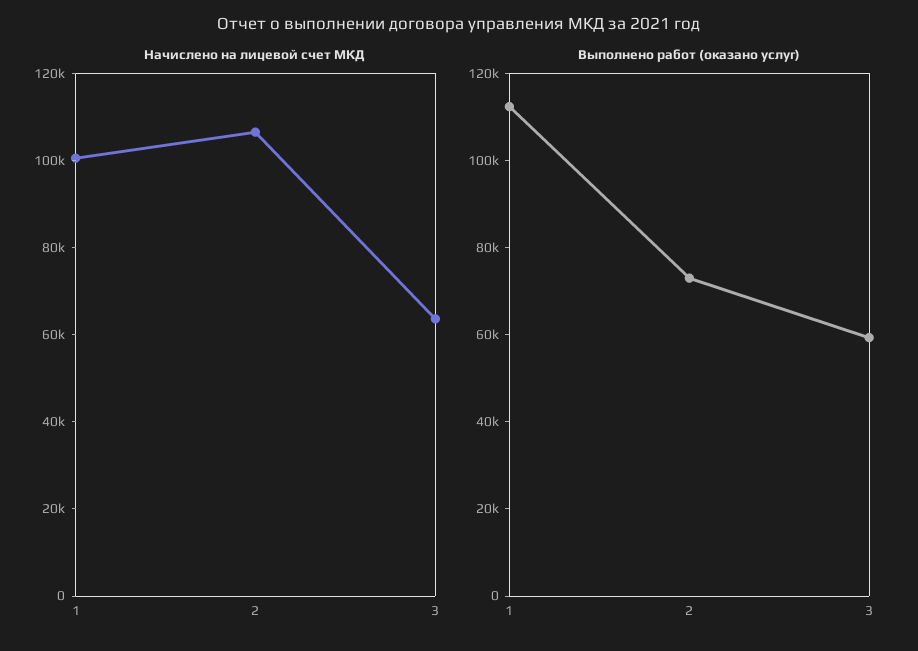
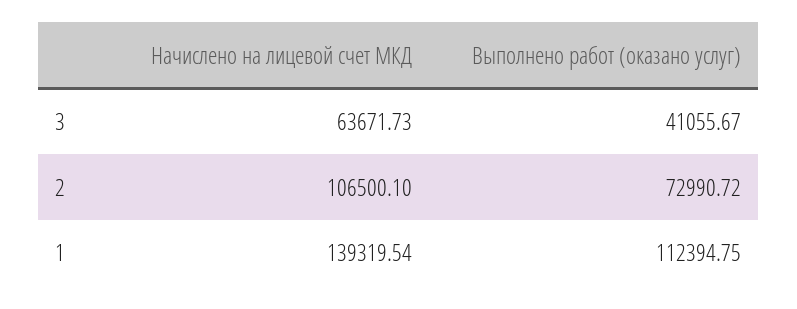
Начислено на лицевой счет МКД, 1: 100000 -> 139319.54
Выполнено работ (оказано услуг), 3: 60000 -> 41055.67

